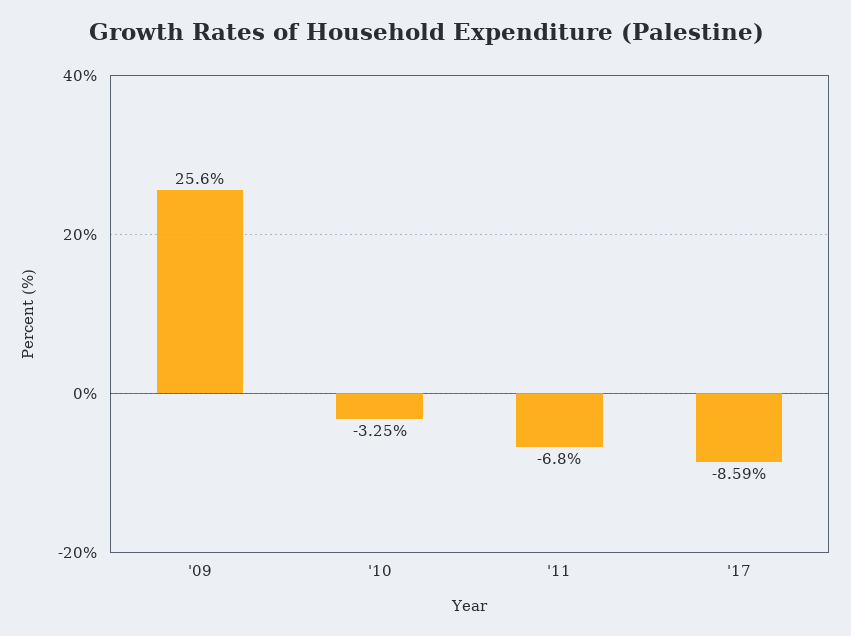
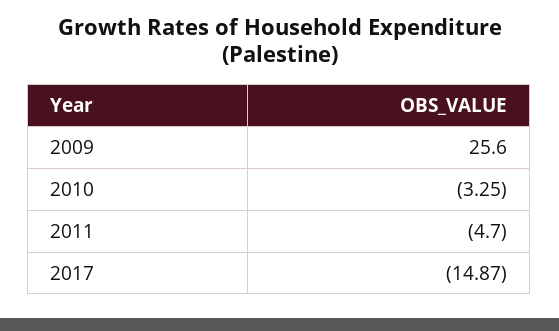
'11: -6.8 -> -4.7
'17: -8.59 -> -14.87

